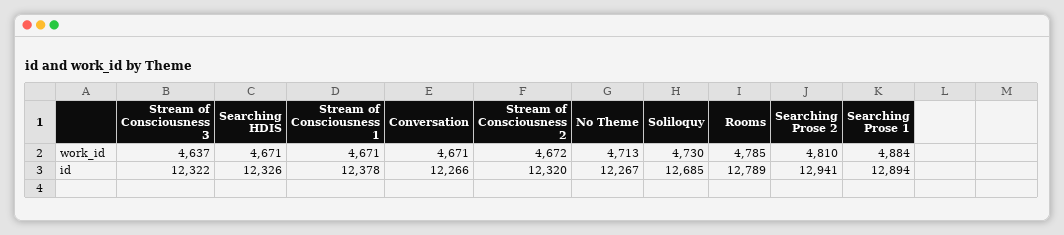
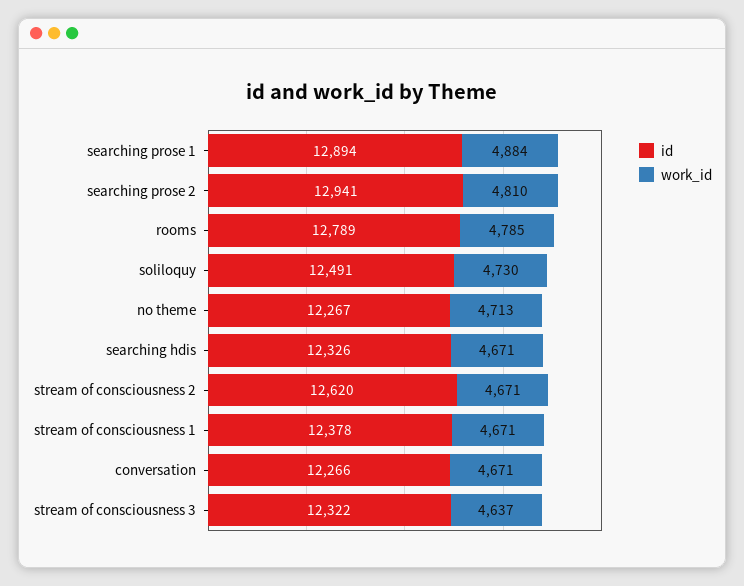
work_id, Stream of Consciousness 2: 4672 -> 4671
id, Stream of Consciousness 2: 12320 -> 12620
id, Soliloquy: 12685 -> 12491

